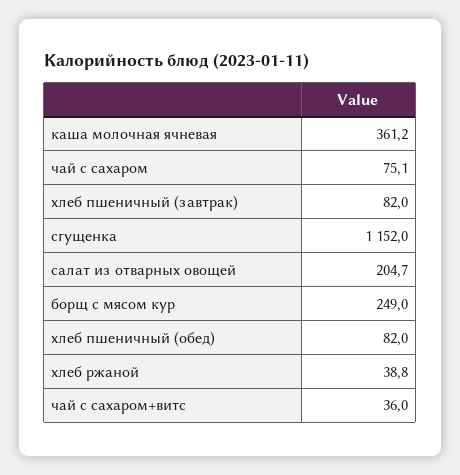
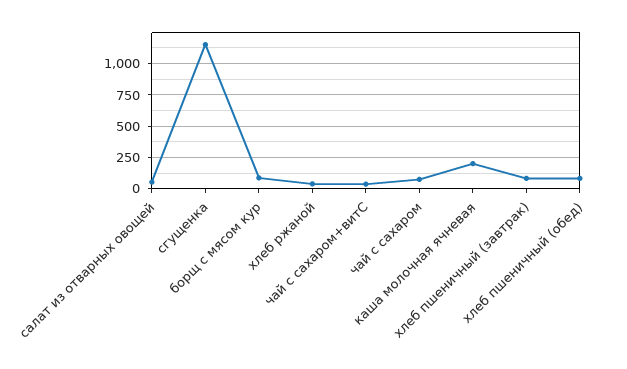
каша молочная ячневая: 361.2 -> 200
салат из отварных овощей: 204.7 -> 50
борщ с мясом кур: 249 -> 100

